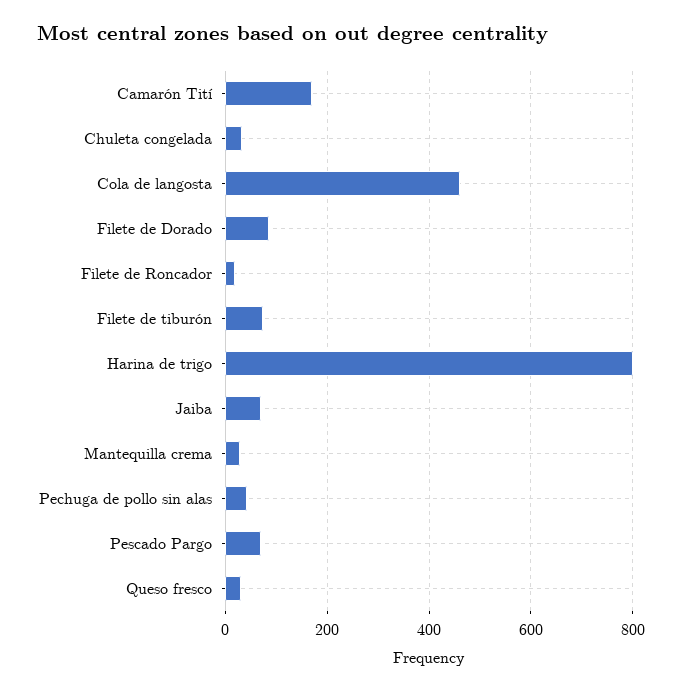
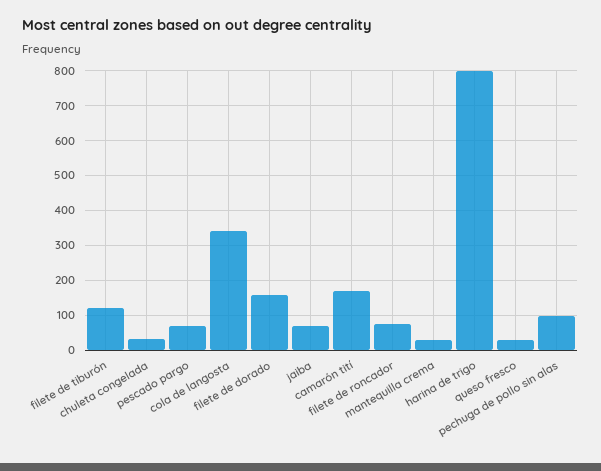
Cola de langosta: 460 -> 340
Filete de Dorado: 80 -> 160
Filete de Roncador: 20 -> 80
Filete de tiburón: 80 -> 120
Pechuga de pollo sin alas: 40 -> 100

